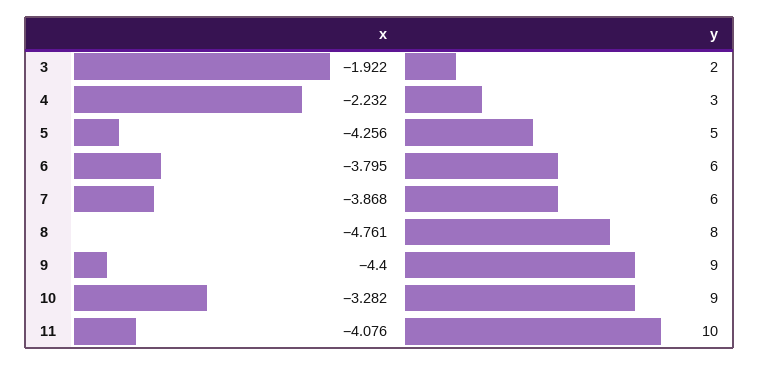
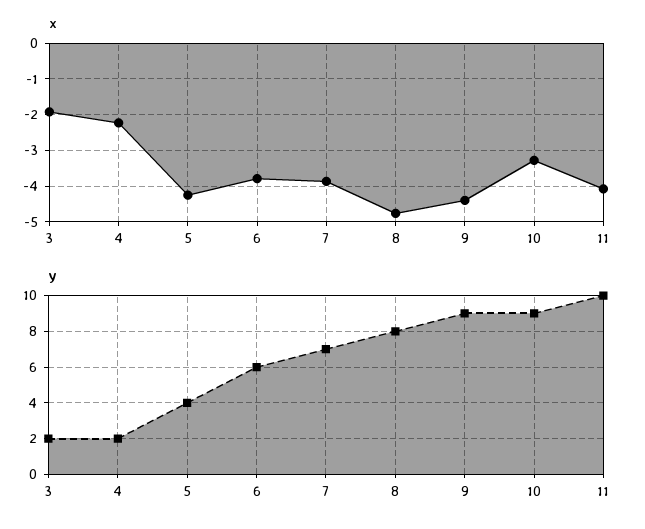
y, 4: 3 -> 2
y, 5: 5 -> 4
y, 7: 6 -> 7

